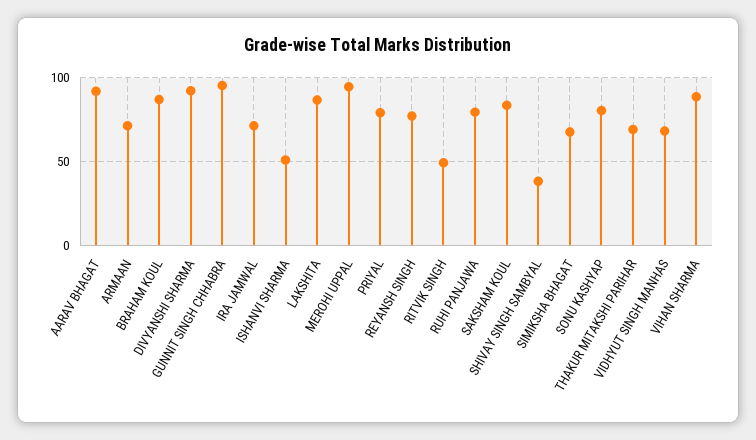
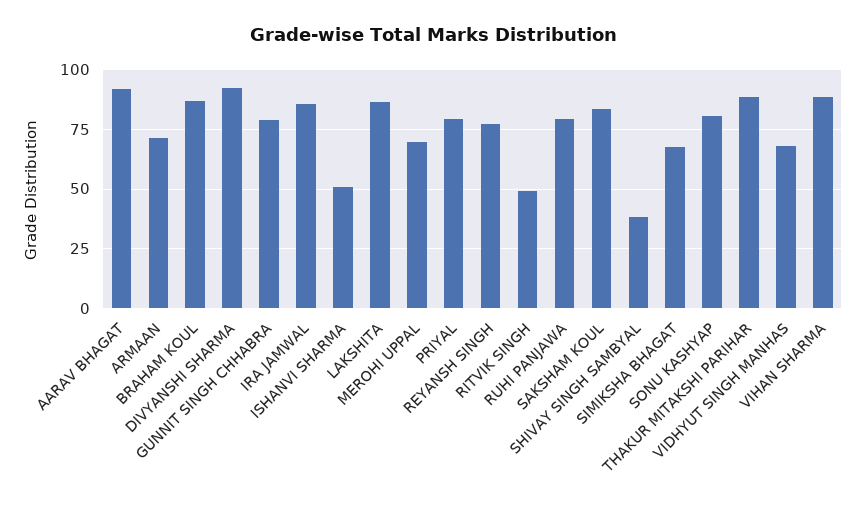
GUNNIT SINGH CHHABRA: 95 -> 80
IRA JAMWAL: 70 -> 85
MEROHI UPPAL: 95 -> 70
THAKUR MITAKSHI PARIHAR: 70 -> 90

